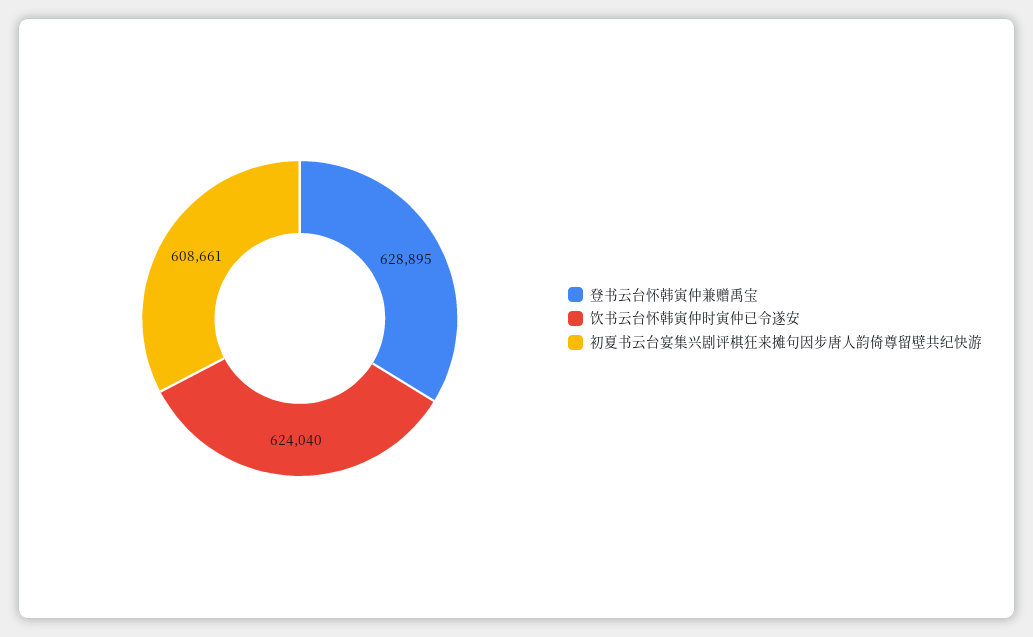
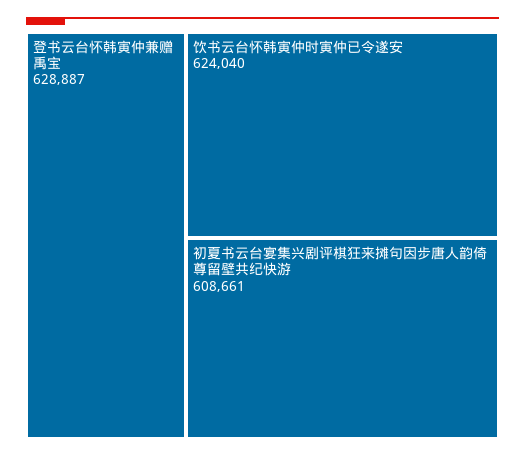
登书云台怀韩寅仲兼赠禹宝: 628895 -> 628887

